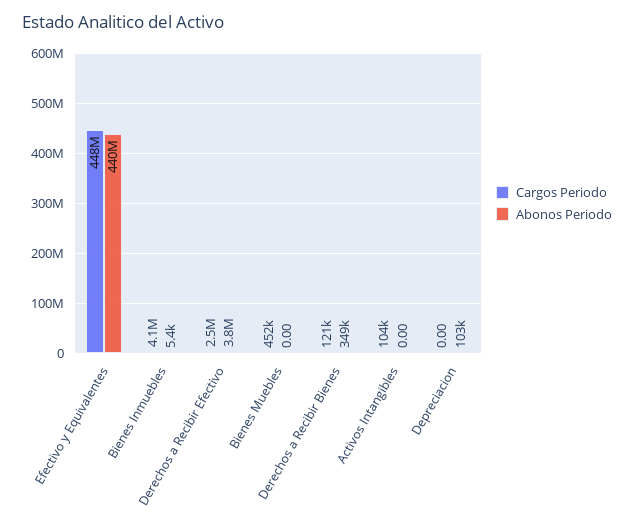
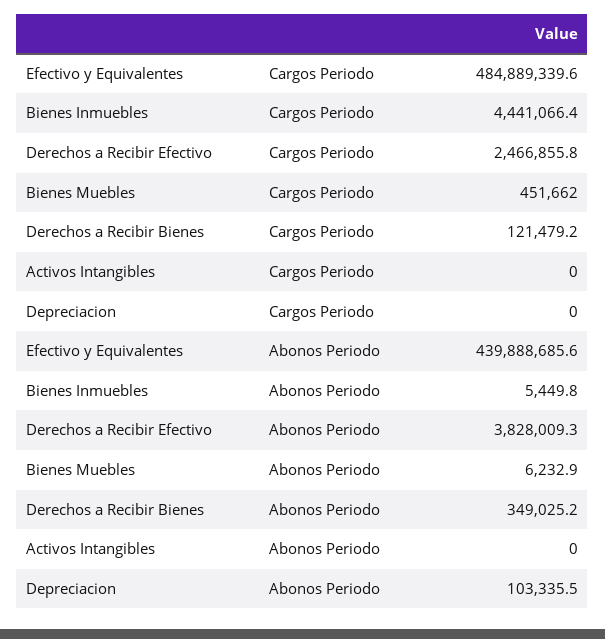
Cargos Periodo, Efectivo y Equivalentes: 448000000 -> 484889339.6
Cargos Periodo, Bienes Inmuebles: 4100000 -> 4441066.4
Abonos Periodo, Bienes Muebles: 0 -> 6232.9
Cargos Periodo, Activos Intangibles: 104000 -> 0

